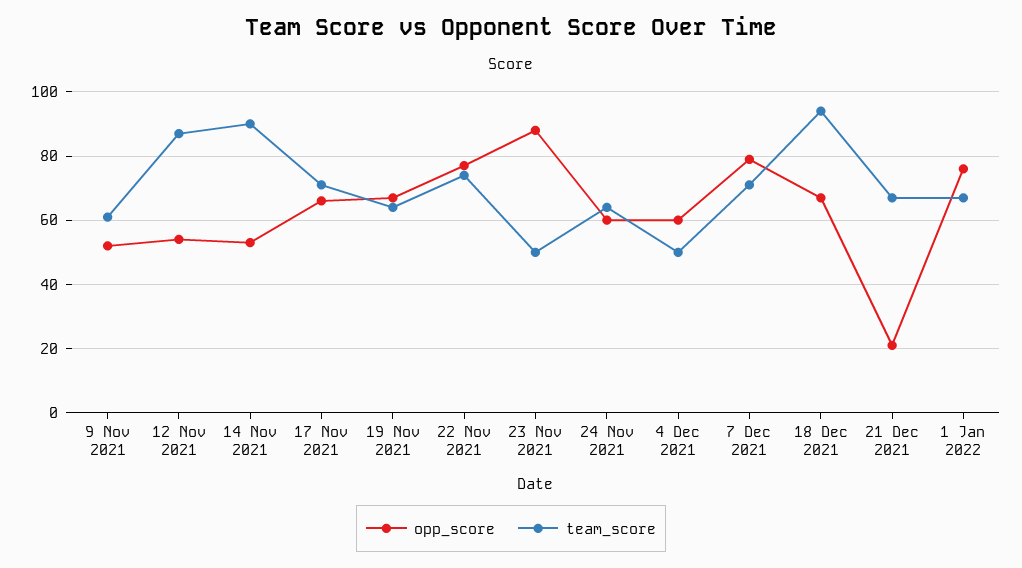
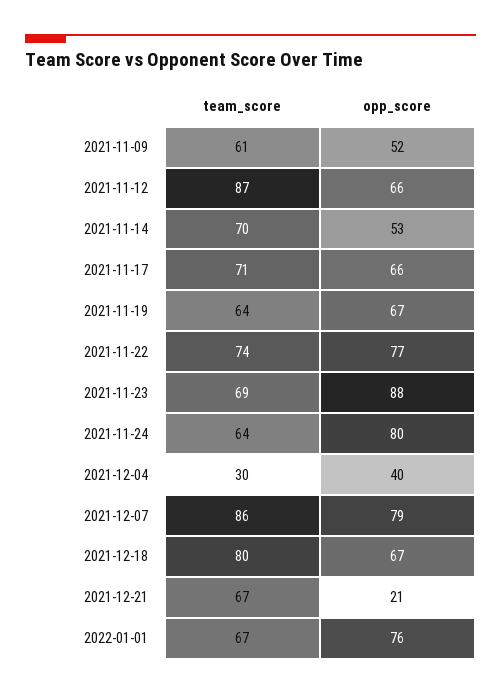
opp_score, 12 Nov 2021: 55 -> 66
team_score, 14 Nov 2021: 90 -> 70
team_score, 23 Nov 2021: 50 -> 69
opp_score, 24 Nov 2021: 60 -> 80
opp_score, 4 Dec 2021: 60 -> 40
team_score, 4 Dec 2021: 50 -> 30
team_score, 7 Dec 2021: 70 -> 86
team_score, 18 Dec 2021: 95 -> 80

